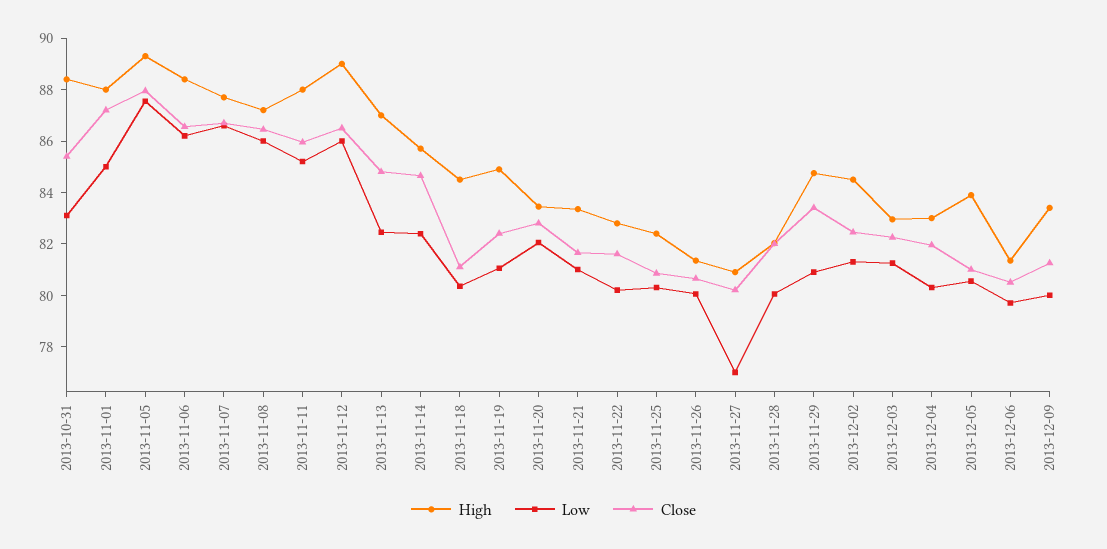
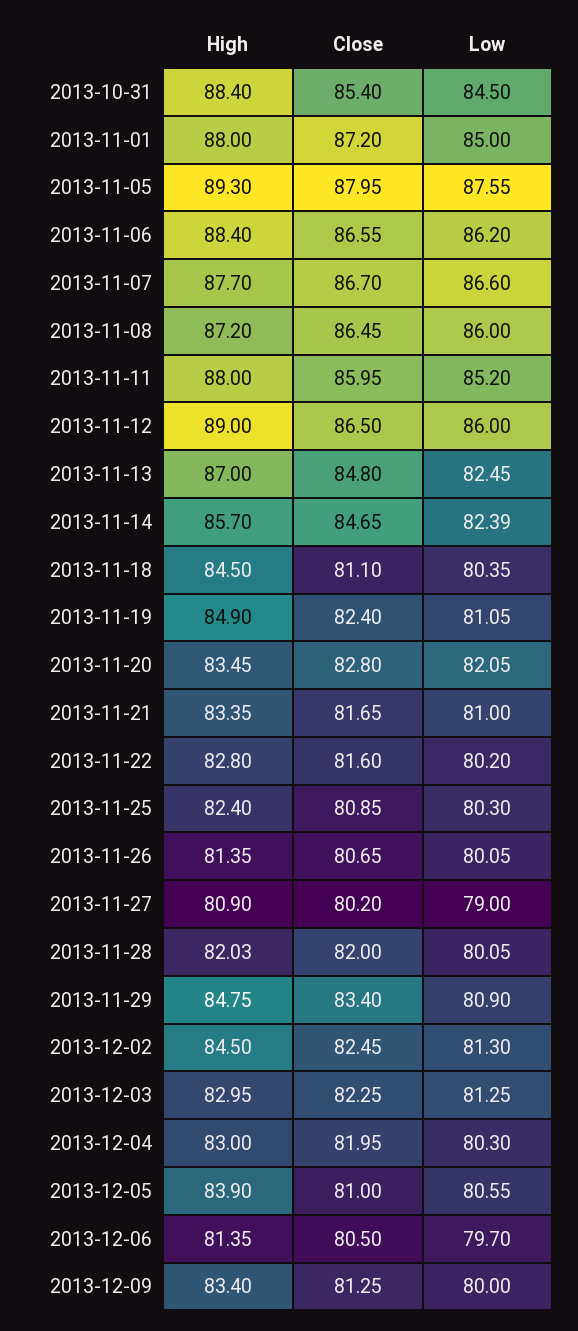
Low, 2013-10-31: 83 -> 84.5
Low, 2013-11-27: 77 -> 79

